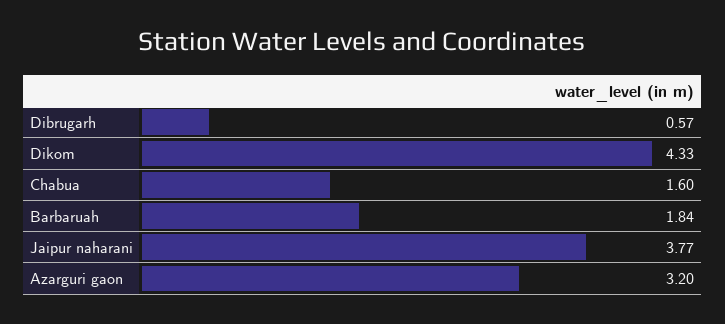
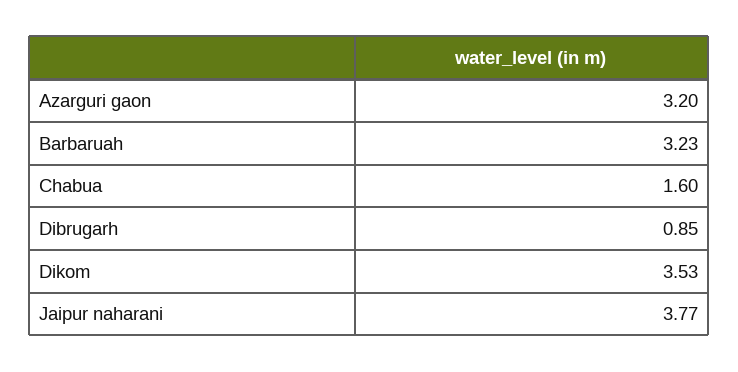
Dibrugarh: 0.57 -> 0.85
Dikom: 4.33 -> 3.53
Barbaruah: 1.84 -> 3.23

